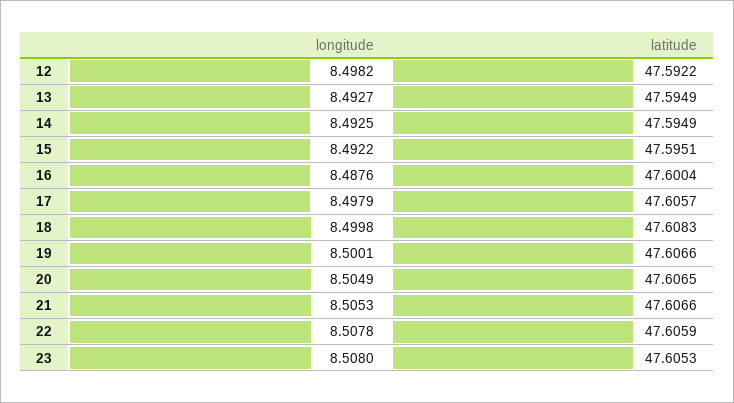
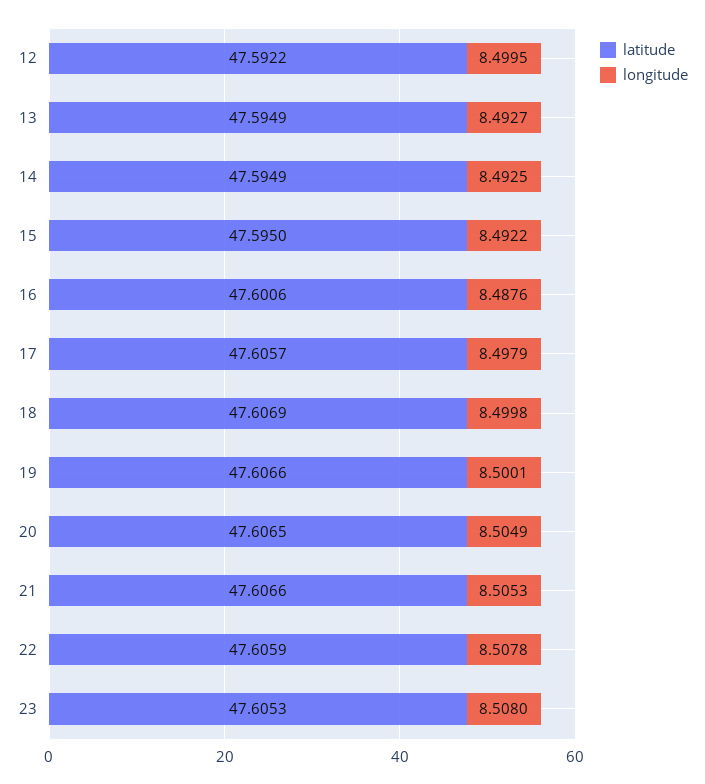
longitude, 12: 8.4982 -> 8.4995
latitude, 15: 47.5951 -> 47.595
latitude, 16: 47.6004 -> 47.6006
latitude, 18: 47.6083 -> 47.6069

